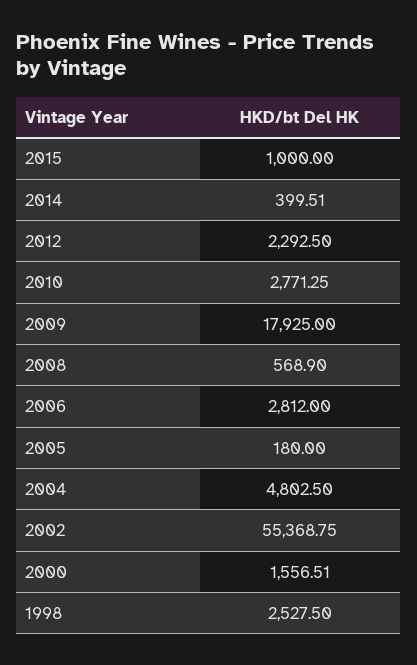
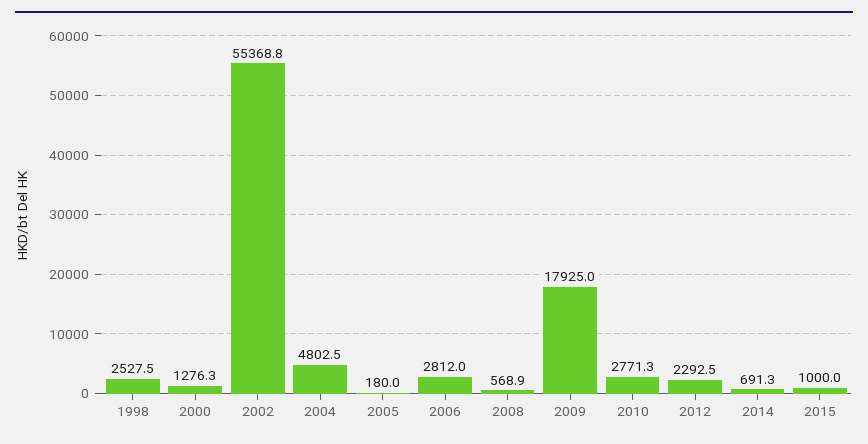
2014: 399.51 -> 691.3
2000: 1556.51 -> 1276.3

